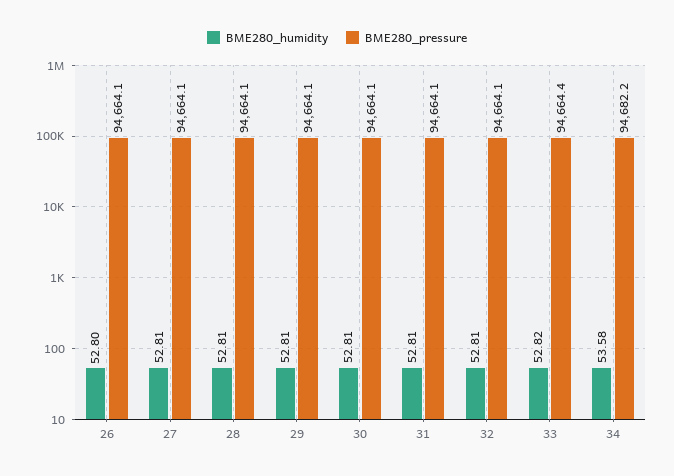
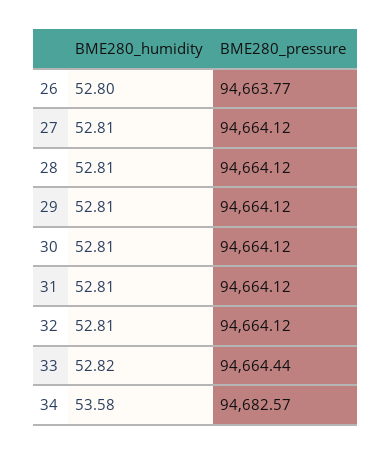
BME280_pressure, 26: 94664.1 -> 94663.77
BME280_pressure, 34: 94682.2 -> 94682.57

